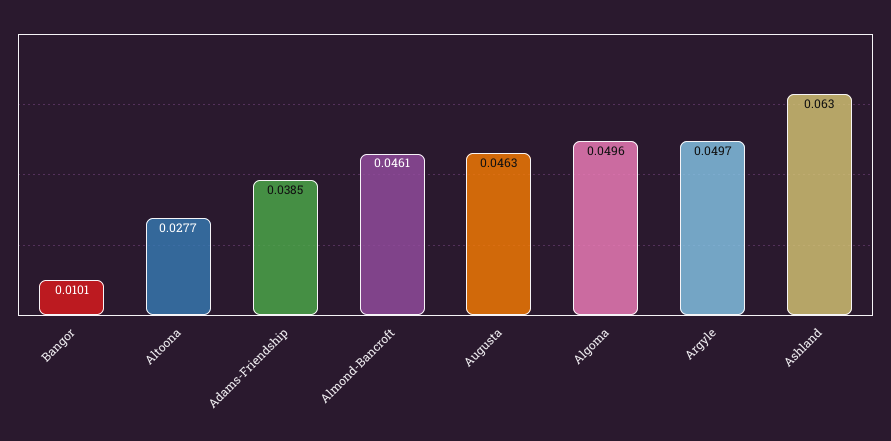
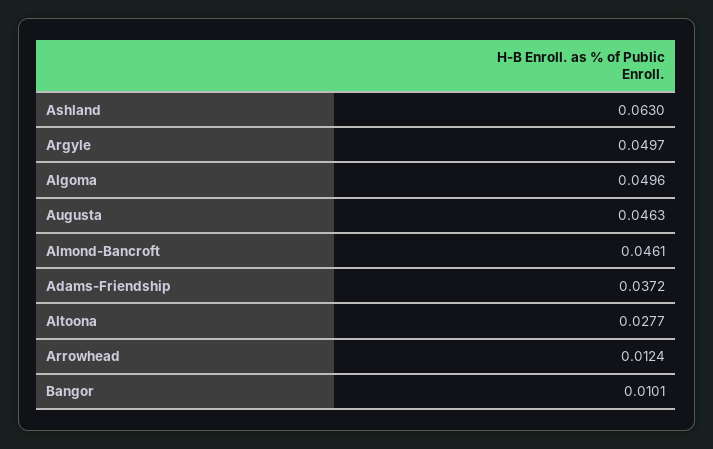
Adams-Friendship: 0.0385 -> 0.0372
Arrowhead: none -> 0.0124

